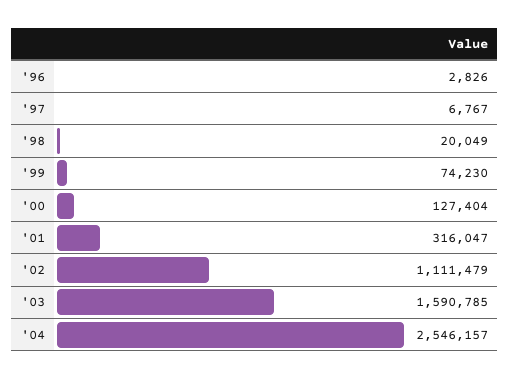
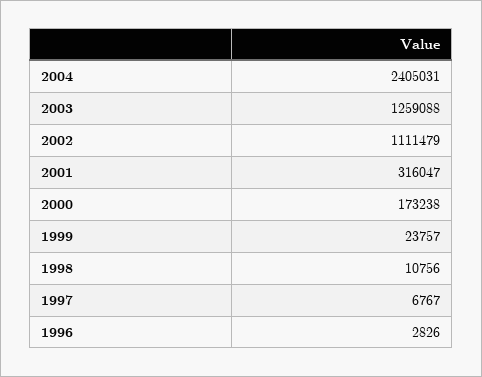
'98: 20049 -> 10756
'99: 74230 -> 23757
'00: 127404 -> 173238
'03: 1590785 -> 1259088
'04: 2546157 -> 2405031

